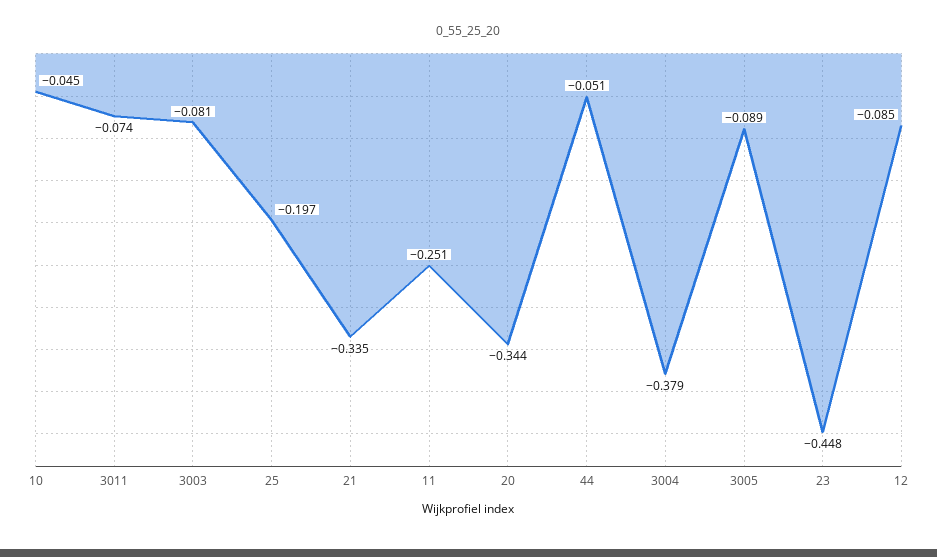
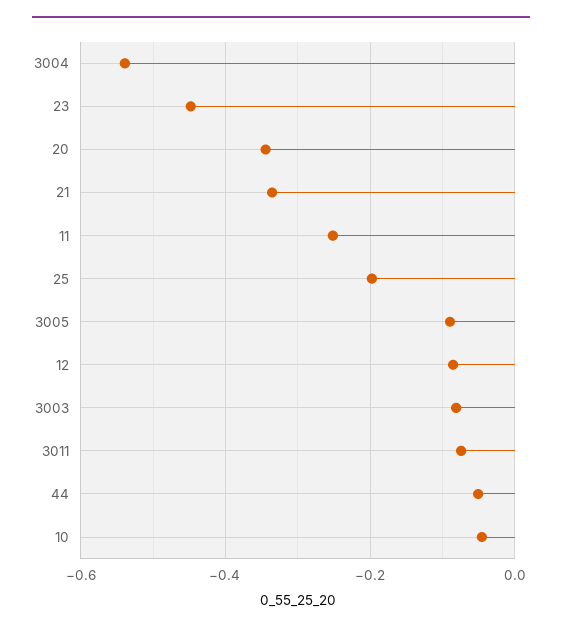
3004: -0.379 -> -0.54

